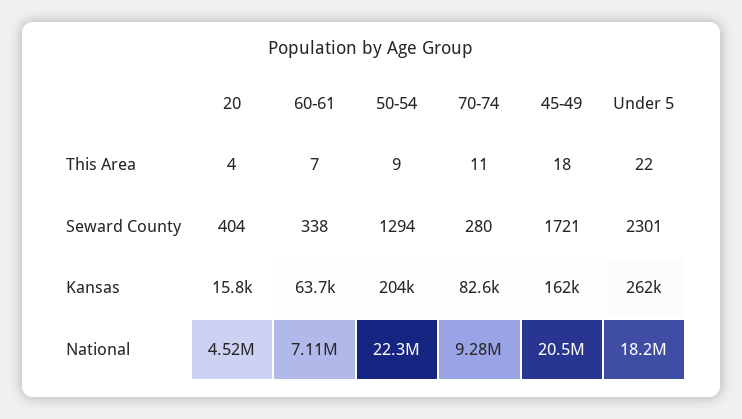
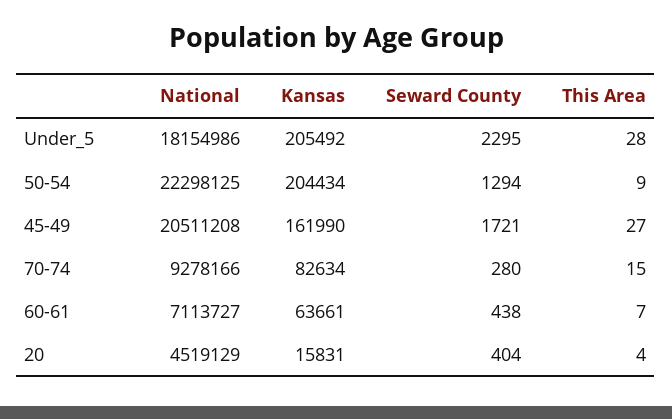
70-74, This Area: 11 -> 15
45-49, This Area: 18 -> 27
Under 5, This Area: 22 -> 28
60-61, Seward County: 338 -> 438
Under 5, Seward County: 2301 -> 2295
Under 5, Kansas: 262000 -> 205492

